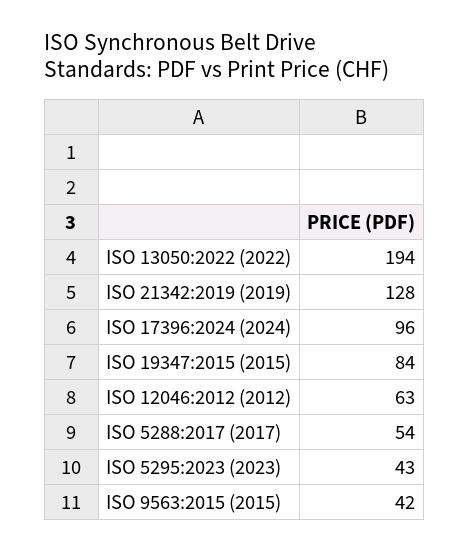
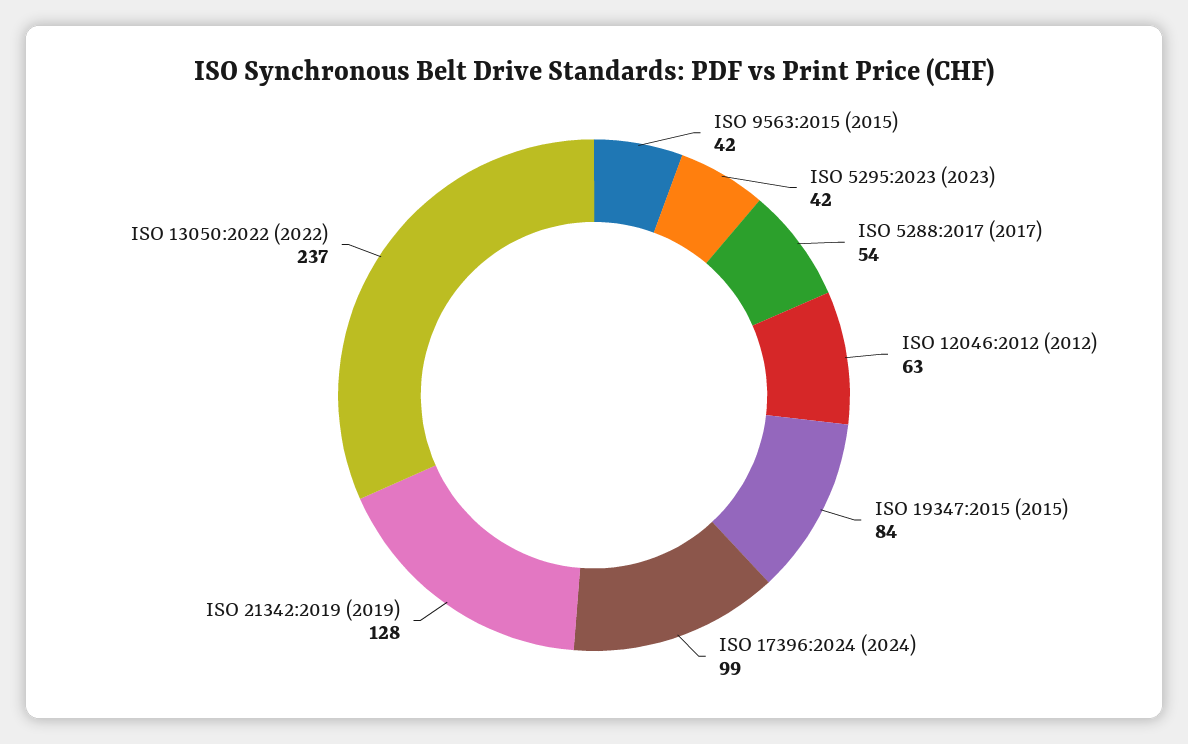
ISO 13050:2022 (2022): 194 -> 237
ISO 17396:2024 (2024): 96 -> 99
ISO 5295:2023 (2023): 43 -> 42

